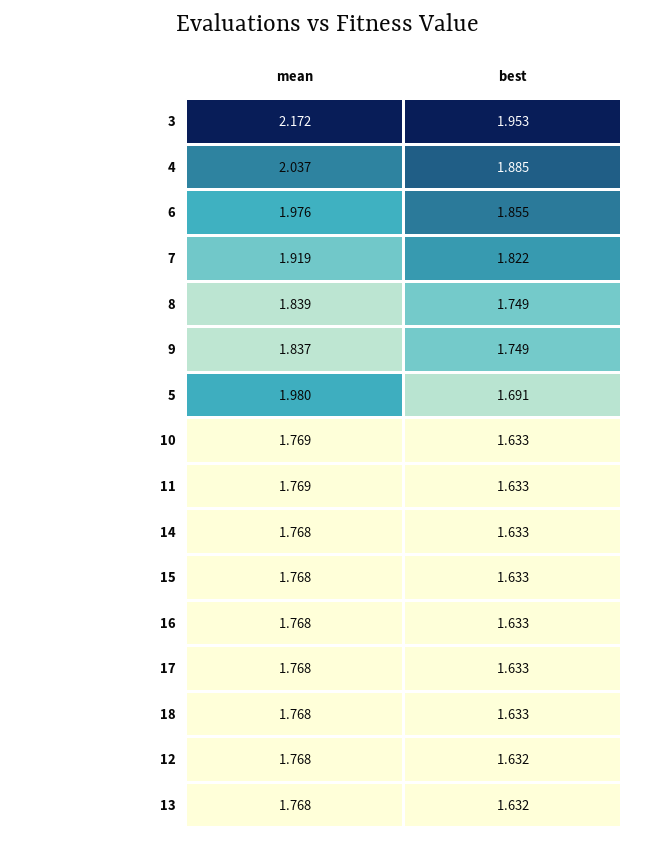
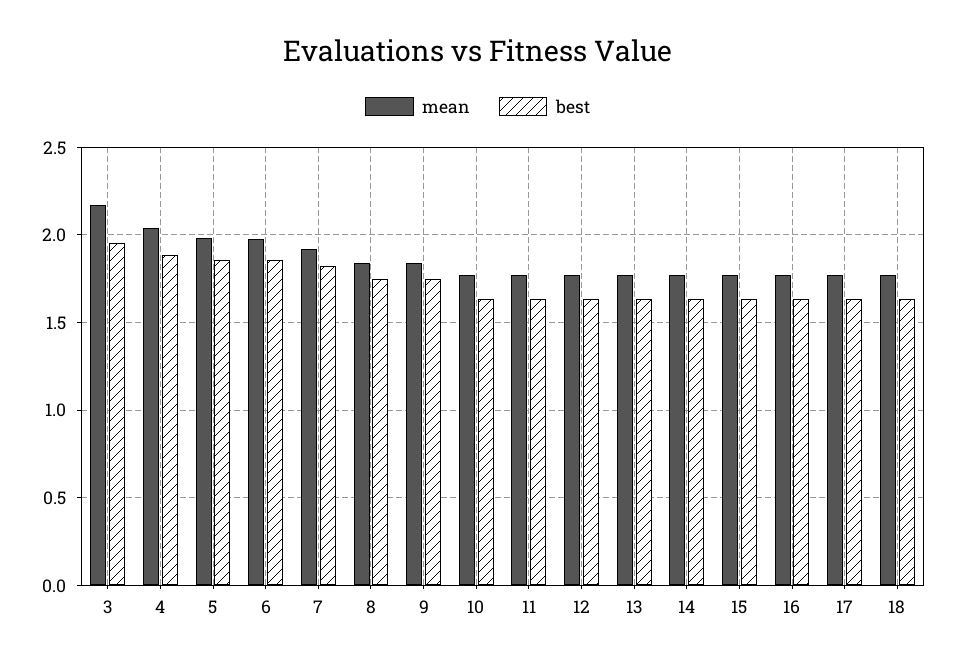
best, 5: 1.691 -> 1.85

